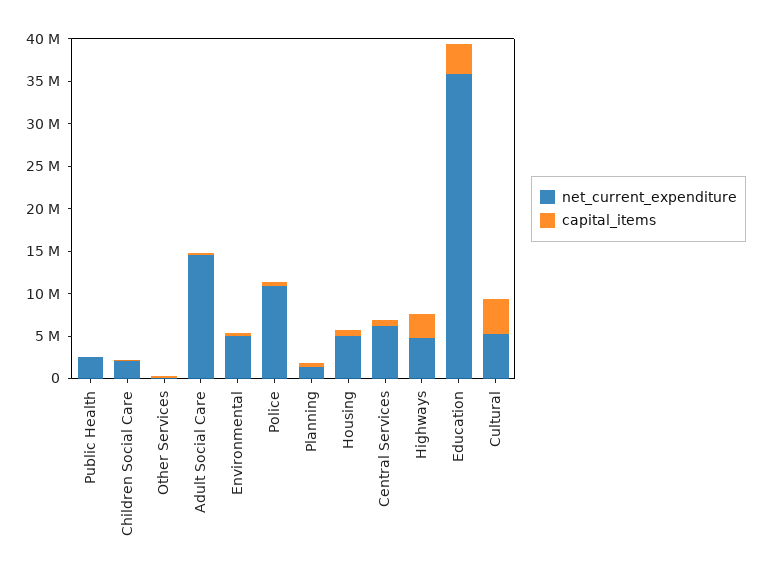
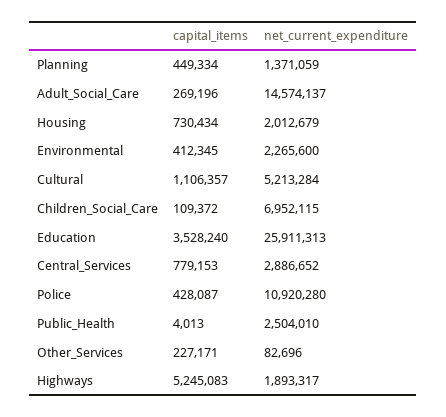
net_current_expenditure, Children Social Care: 2000000 -> 6952115
net_current_expenditure, Environmental: 5000000 -> 2265600
net_current_expenditure, Housing: 5000000 -> 2012679
net_current_expenditure, Central Services: 6000000 -> 2886652
net_current_expenditure, Highways: 5000000 -> 1893317
capital_items, Highways: 3000000 -> 5245083
net_current_expenditure, Education: 36000000 -> 25911313
capital_items, Cultural: 4000000 -> 1106357

